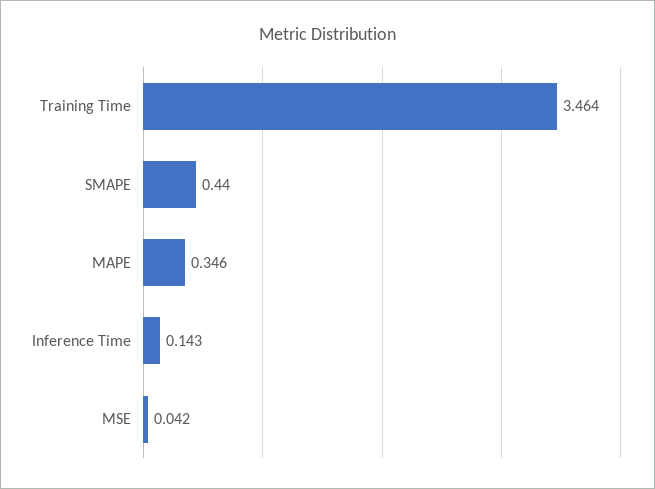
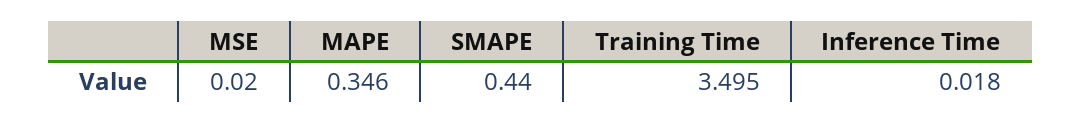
Training Time: 3.464 -> 3.495
Inference Time: 0.143 -> 0.018
MSE: 0.042 -> 0.02

